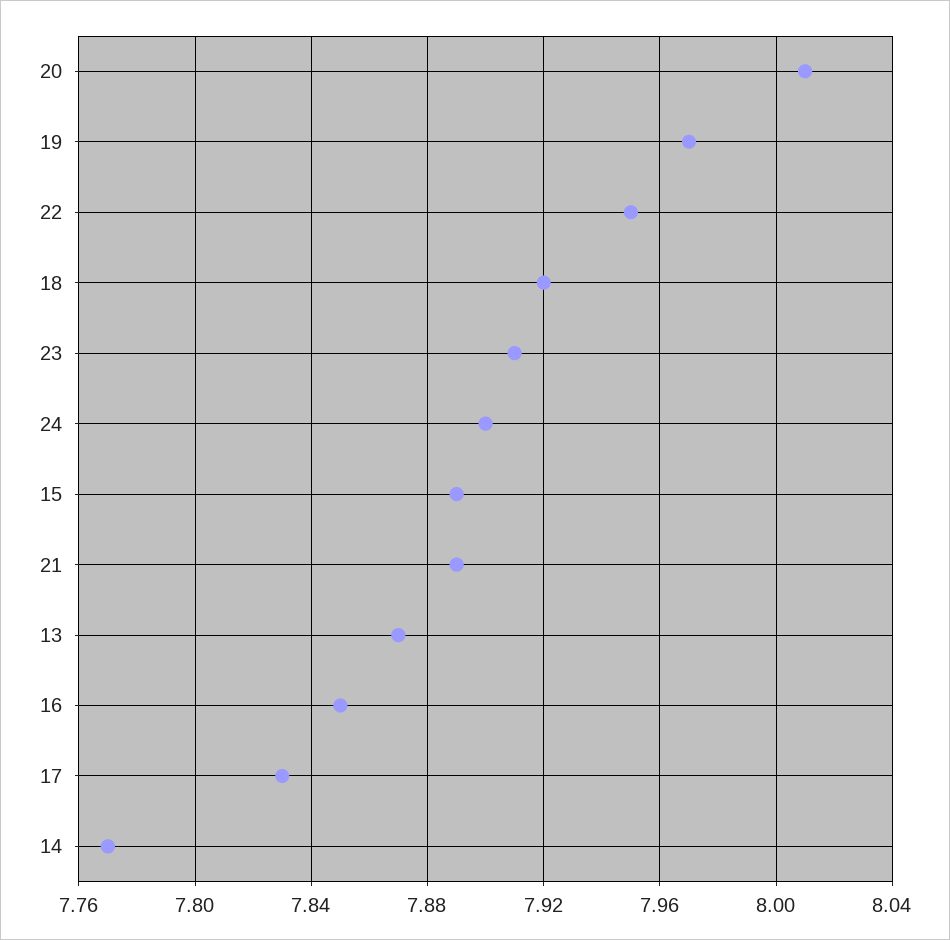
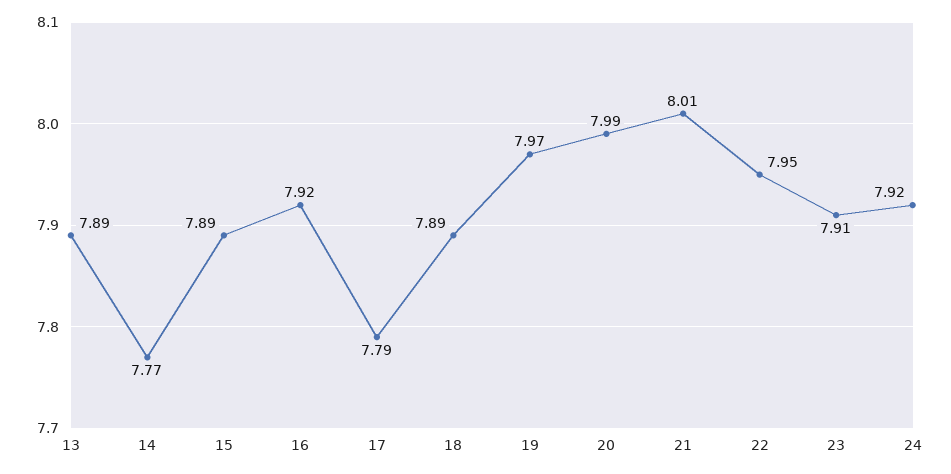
20: 8.01 -> 7.99
18: 7.92 -> 7.89
24: 7.9 -> 7.92
21: 7.89 -> 8.01
13: 7.87 -> 7.89
16: 7.85 -> 7.92
17: 7.83 -> 7.79

